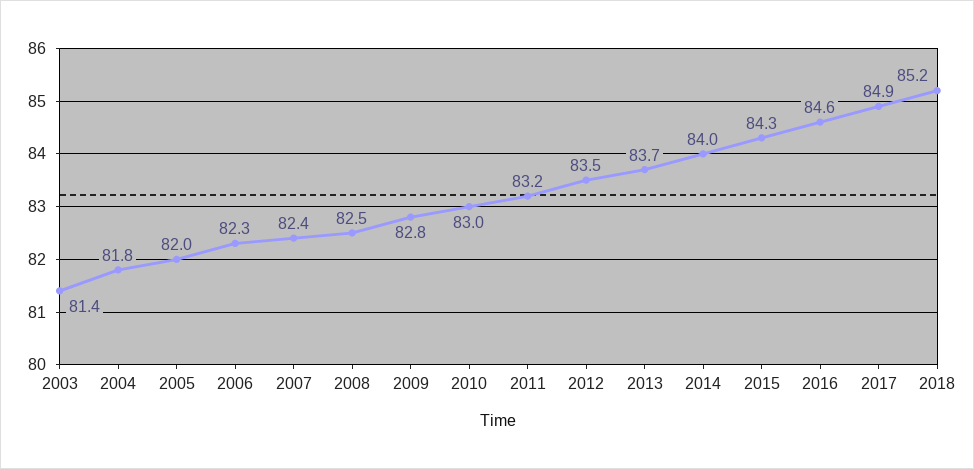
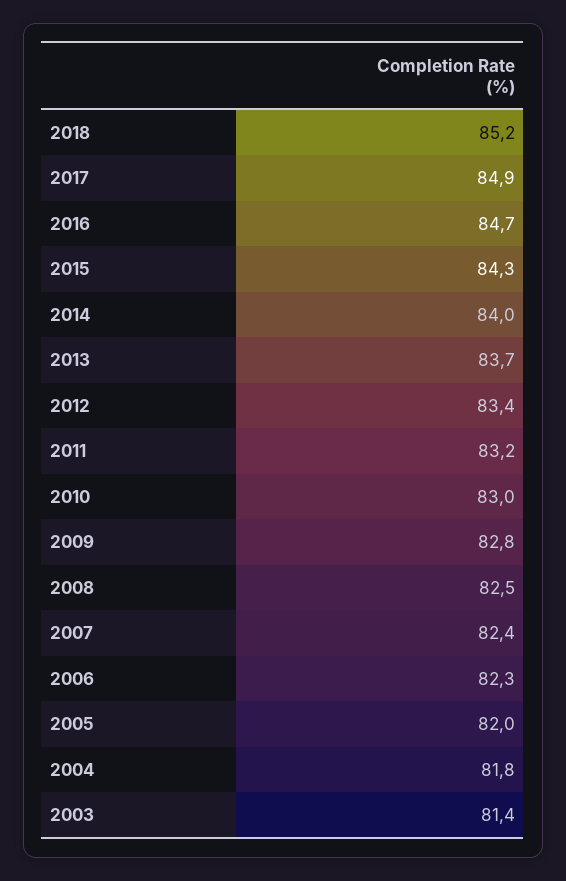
2012: 83.5 -> 83.4
2016: 84.6 -> 84.7

